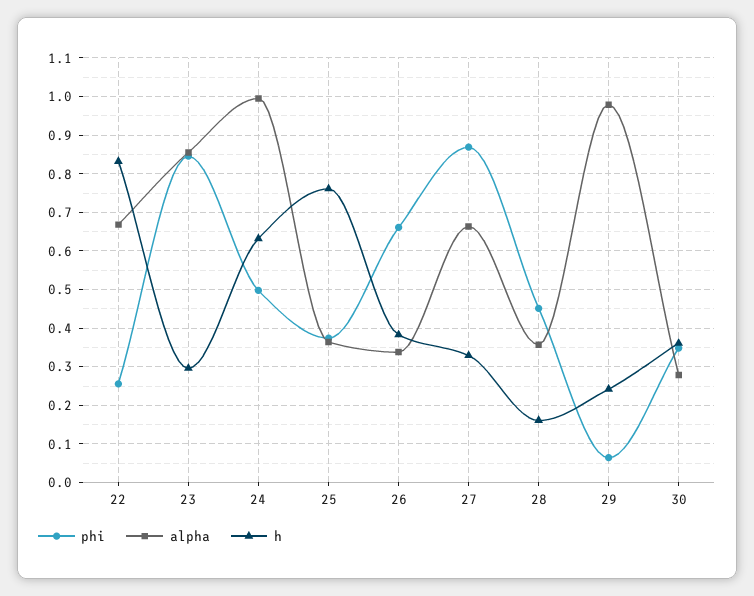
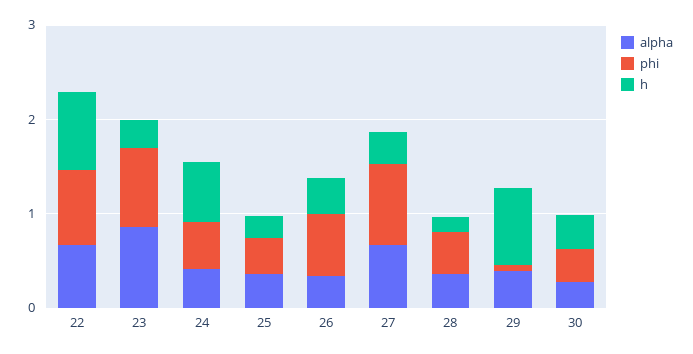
phi, 22: 0.26 -> 0.8
alpha, 24: 1 -> 0.4
h, 25: 0.76 -> 0.2
alpha, 29: 0.98 -> 0.4
h, 29: 0.24 -> 0.8

